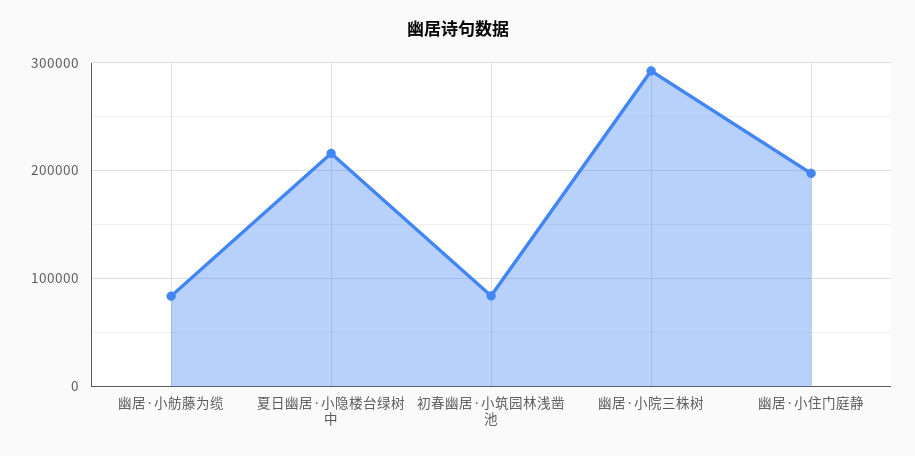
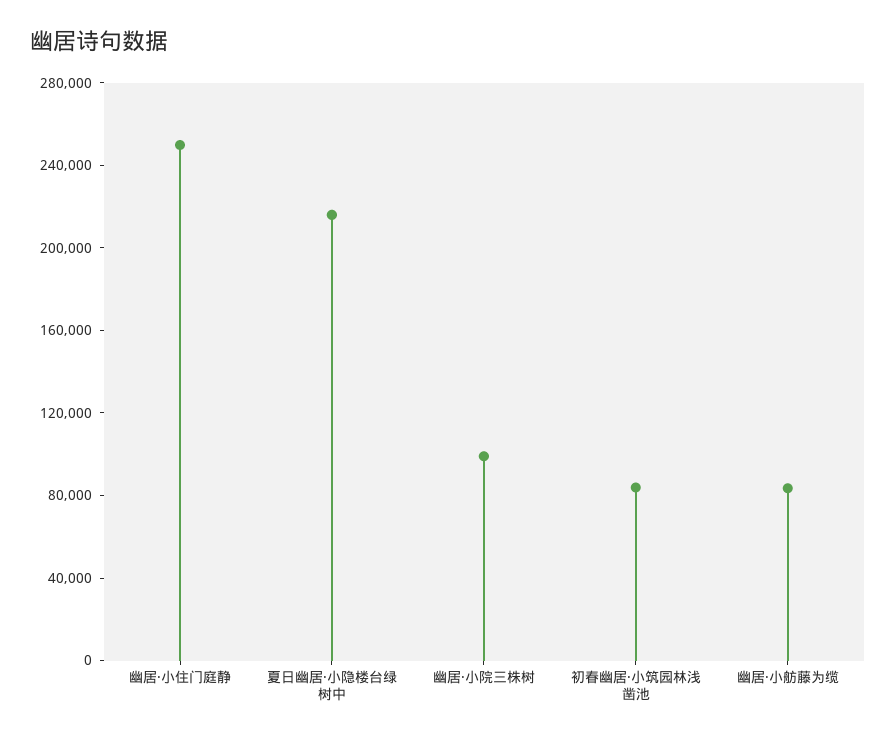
幽居·小院三株树: 290000 -> 100000
幽居·小住门庭静: 200000 -> 250000

